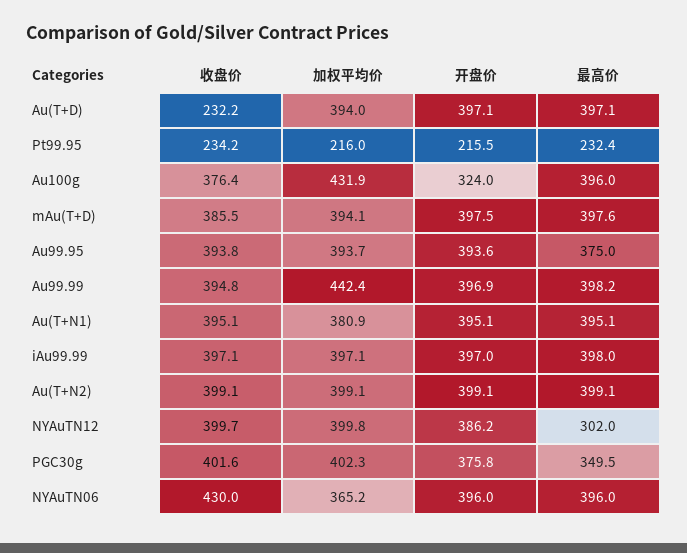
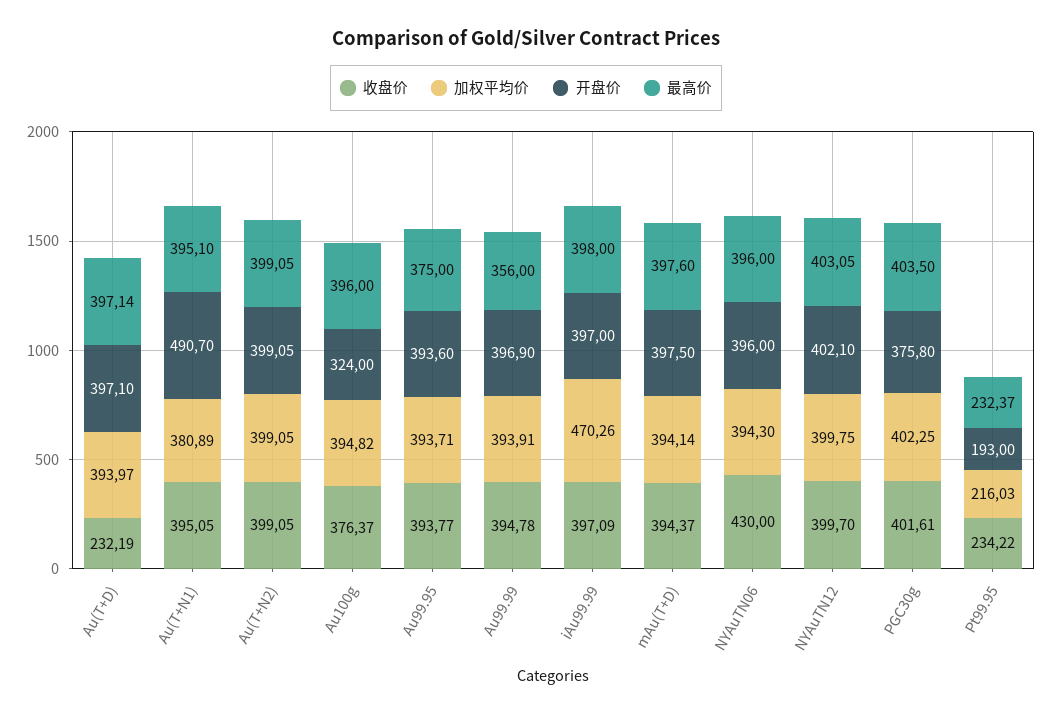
开盘价, Pt99.95: 215.5 -> 193
加权平均价, Au100g: 431.9 -> 394.82
收盘价, mAu(T+D): 385.5 -> 394.37
加权平均价, Au99.99: 442.4 -> 393.91
最高价, Au99.99: 398.2 -> 356
开盘价, Au(T+N1): 395.1 -> 490.7
加权平均价, iAu99.99: 397.1 -> 470.26
开盘价, NYAuTN12: 386.2 -> 402.1
最高价, NYAuTN12: 302 -> 403.05
最高价, PGC30g: 349.5 -> 403.5
加权平均价, NYAuTN06: 365.2 -> 394.3

